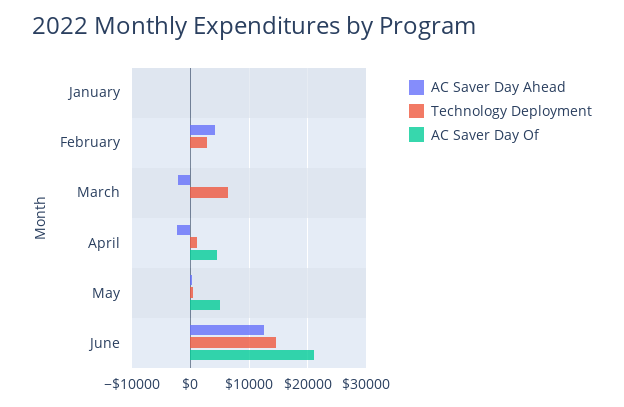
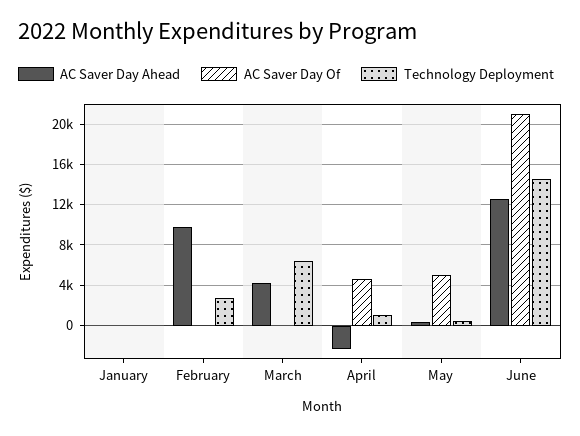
AC Saver Day Ahead, February: 4000 -> 10000
AC Saver Day Ahead, March: -2000 -> 4000

